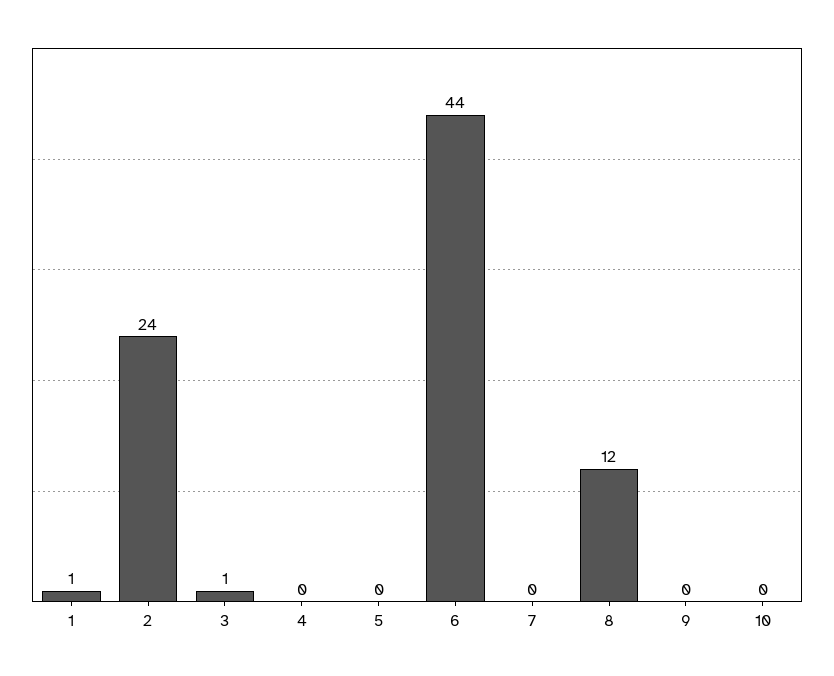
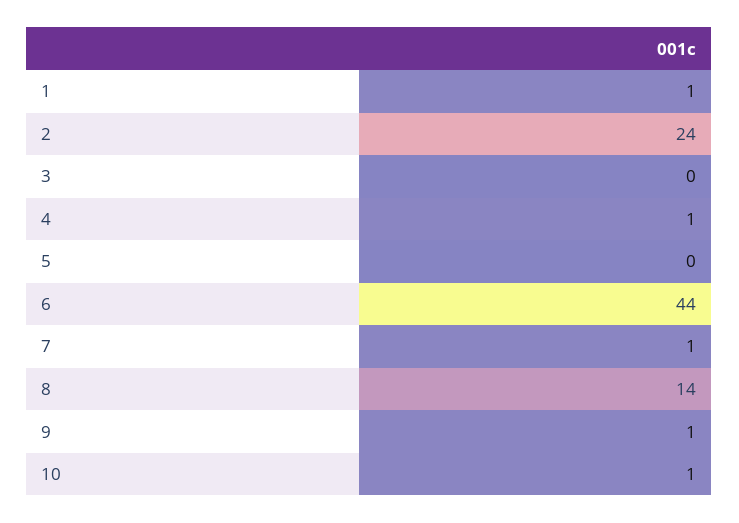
3: 1 -> 0
4: 0 -> 1
7: 0 -> 1
8: 12 -> 14
9: 0 -> 1
10: 0 -> 1

